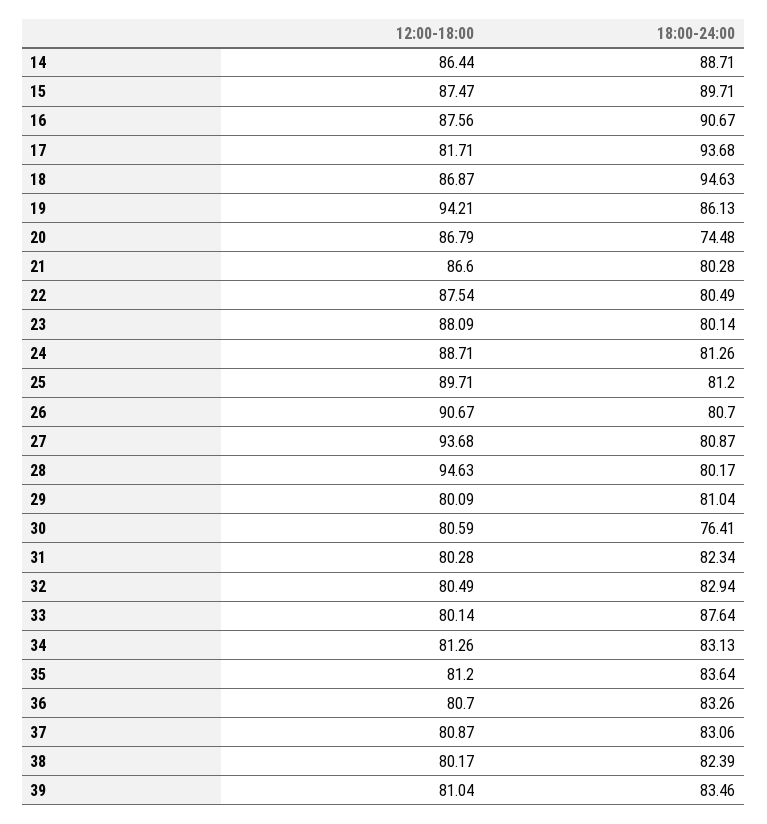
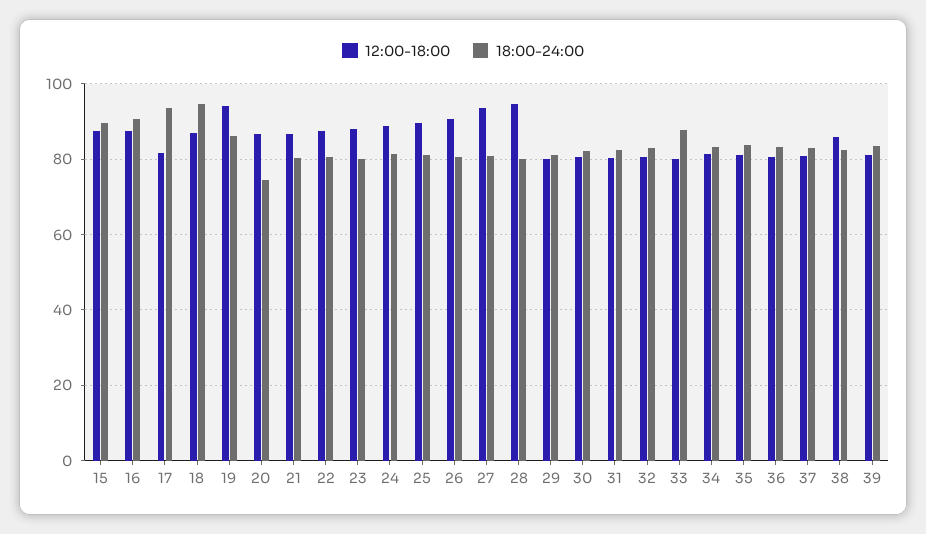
12:00-18:00, 14: 86.44 -> none
18:00-24:00, 14: 88.71 -> none
18:00-24:00, 30: 76.41 -> 82
12:00-18:00, 38: 80.17 -> 86

